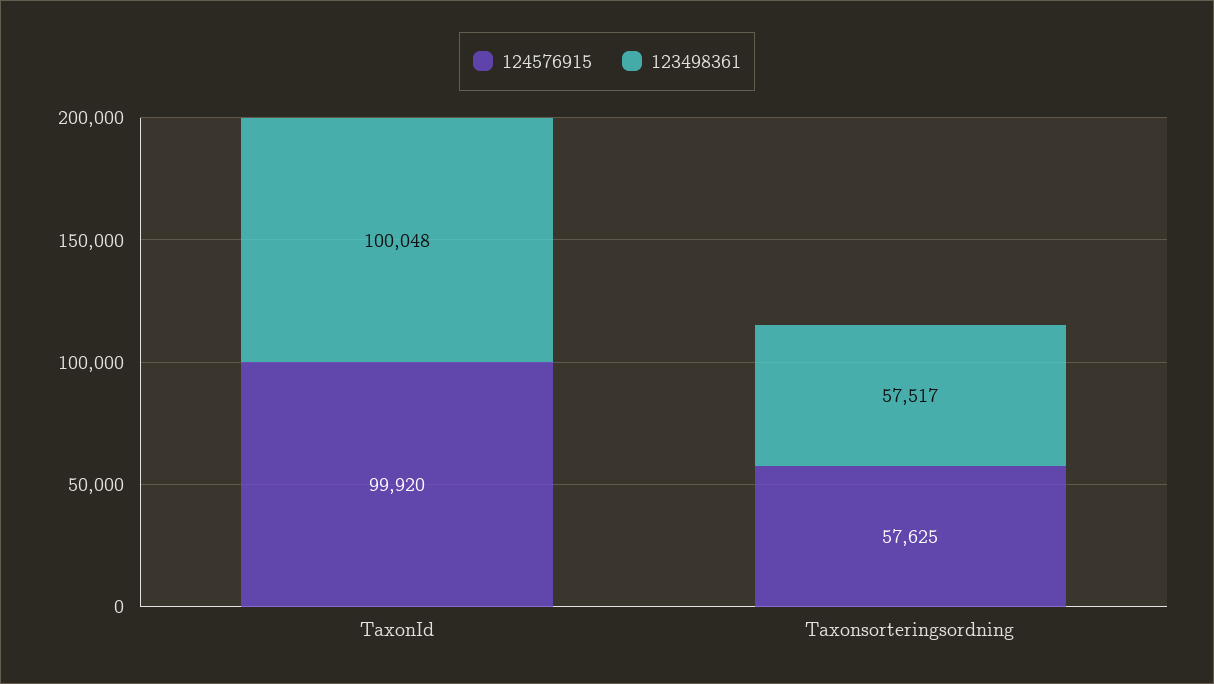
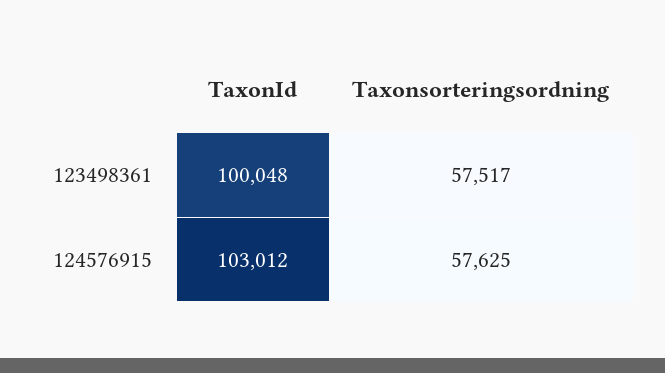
124576915, TaxonId: 99920 -> 103012

